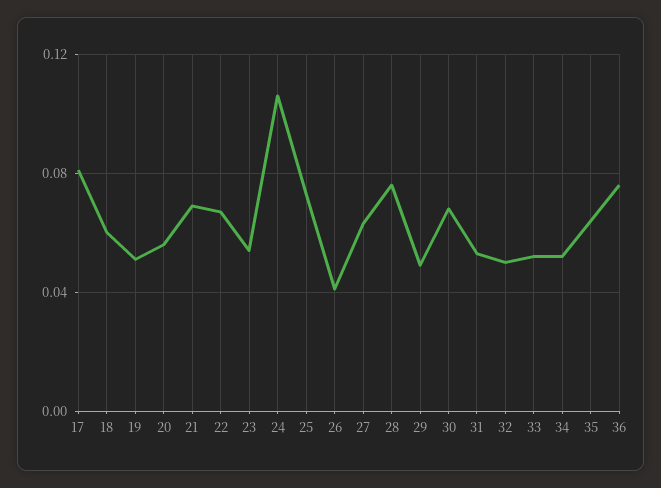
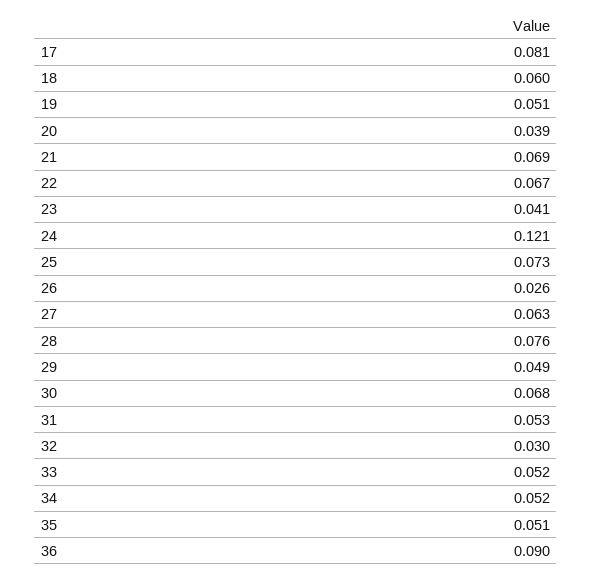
20: 0.055 -> 0.039
23: 0.055 -> 0.041
24: 0.105 -> 0.121
26: 0.04 -> 0.026
32: 0.05 -> 0.03
35: 0.065 -> 0.051
36: 0.075 -> 0.09

